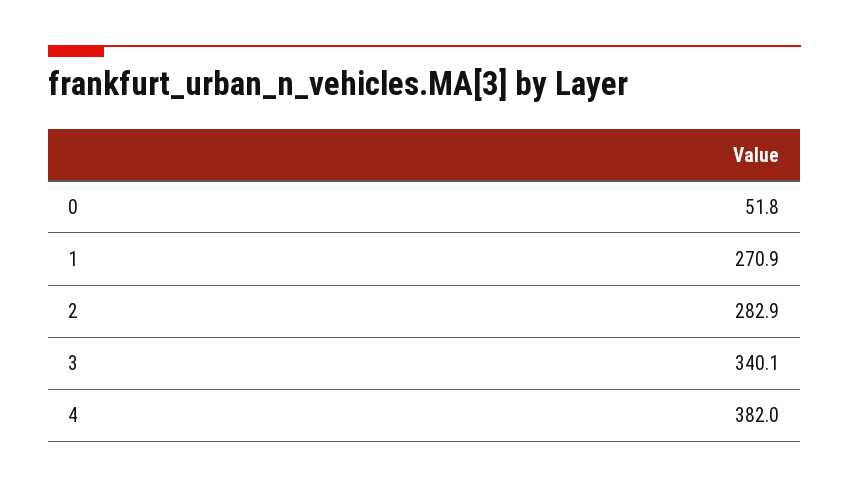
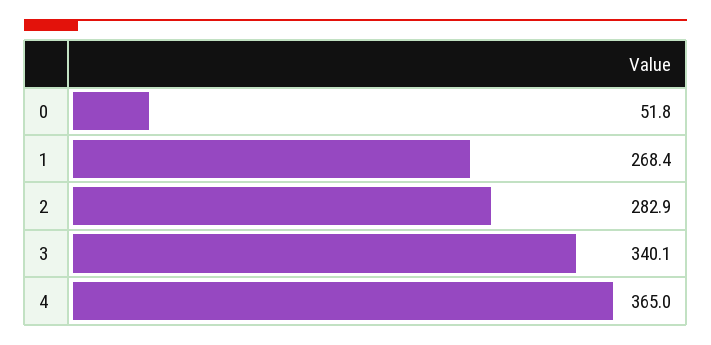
1: 270.9 -> 268.4
4: 382 -> 365

